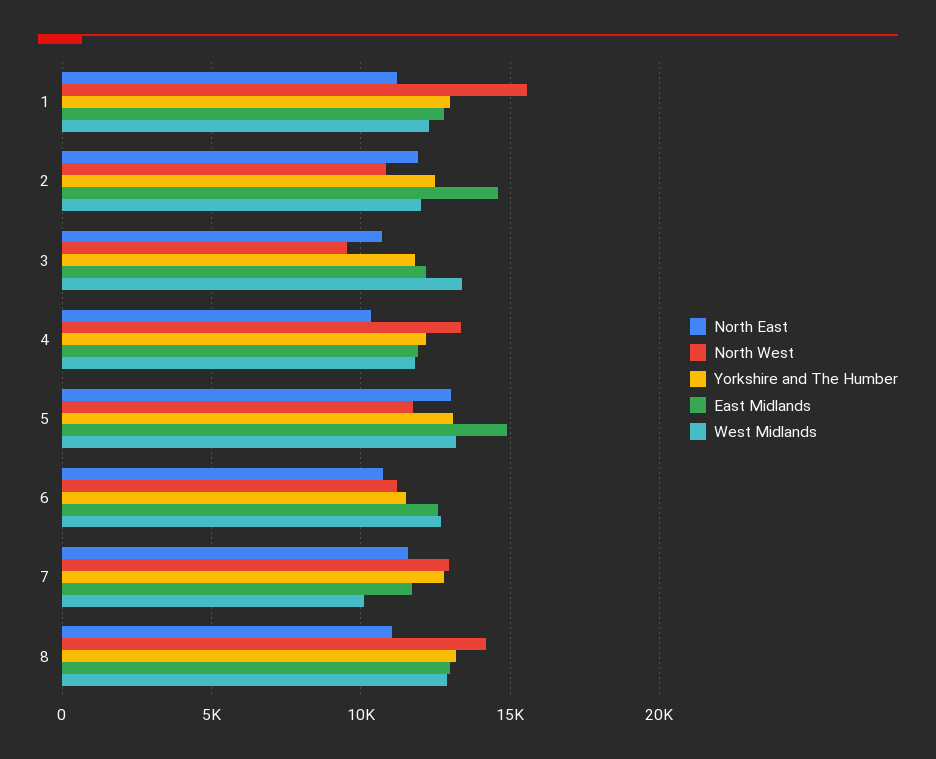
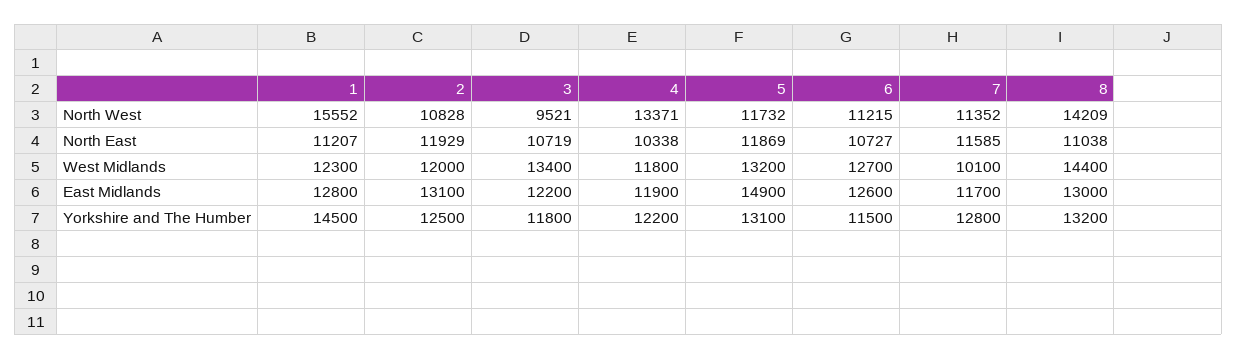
Yorkshire and The Humber, 1: 13000 -> 14500
East Midlands, 2: 14500 -> 13100
North East, 5: 13000 -> 11869
North West, 7: 13000 -> 11352
West Midlands, 8: 13000 -> 14400

